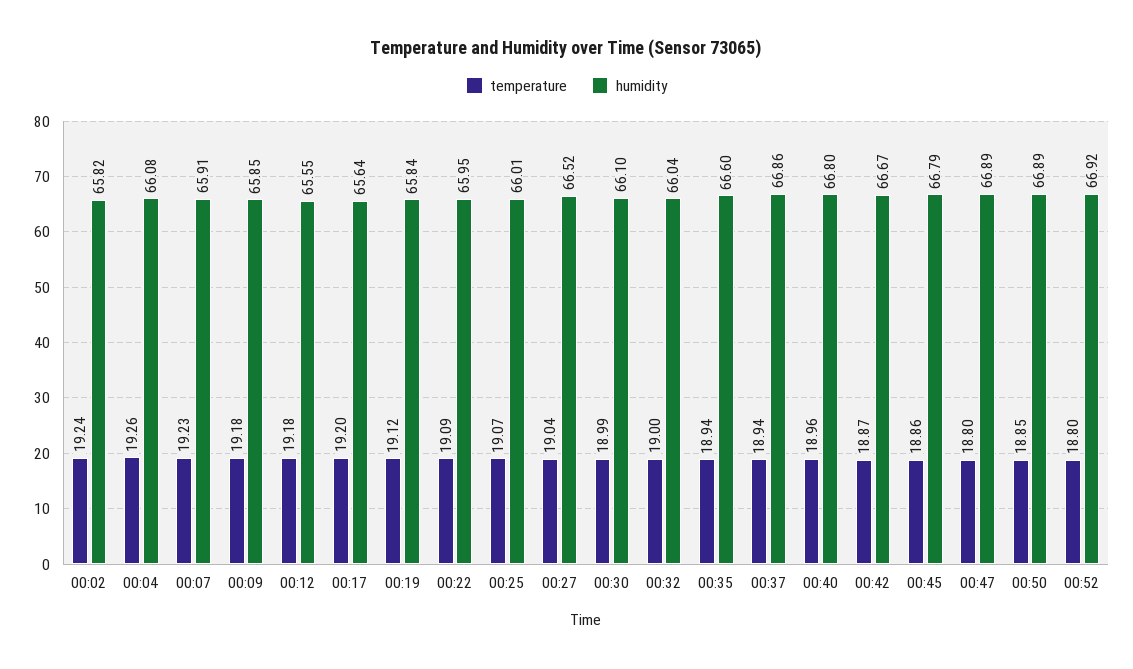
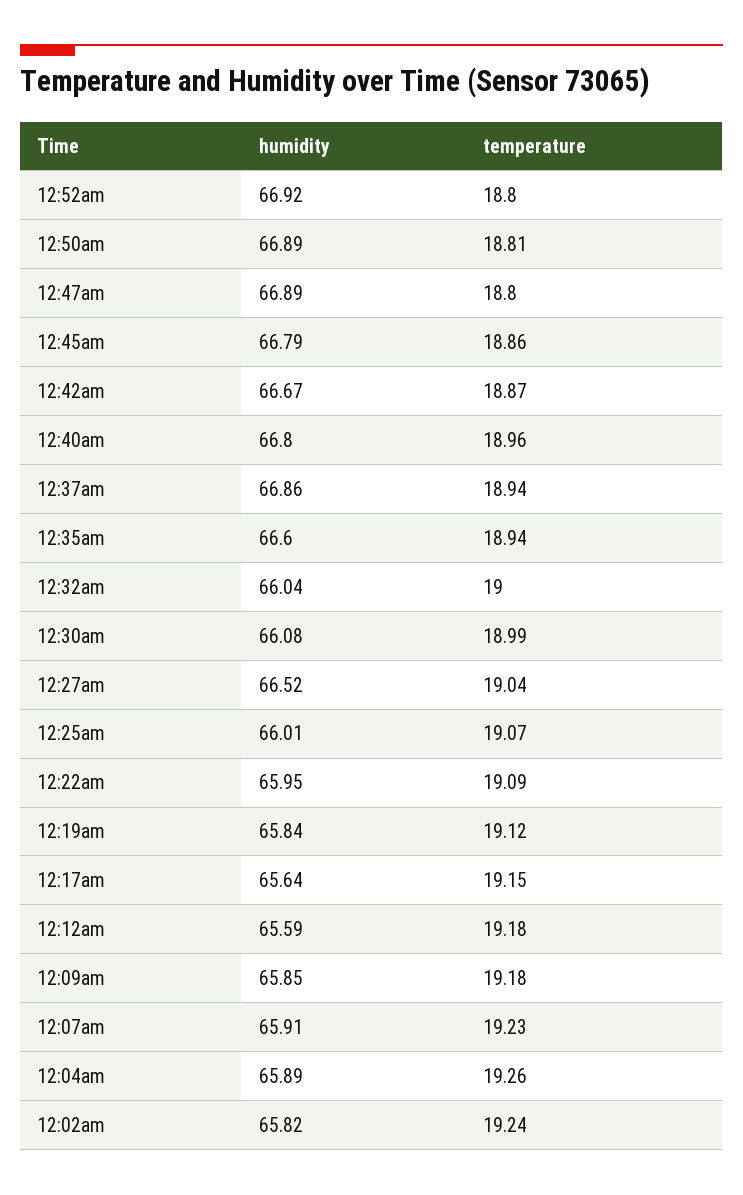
humidity, 00:04: 66.08 -> 65.89
humidity, 00:12: 65.55 -> 65.59
temperature, 00:17: 19.2 -> 19.15
humidity, 00:30: 66.1 -> 66.08
temperature, 00:50: 18.85 -> 18.81

